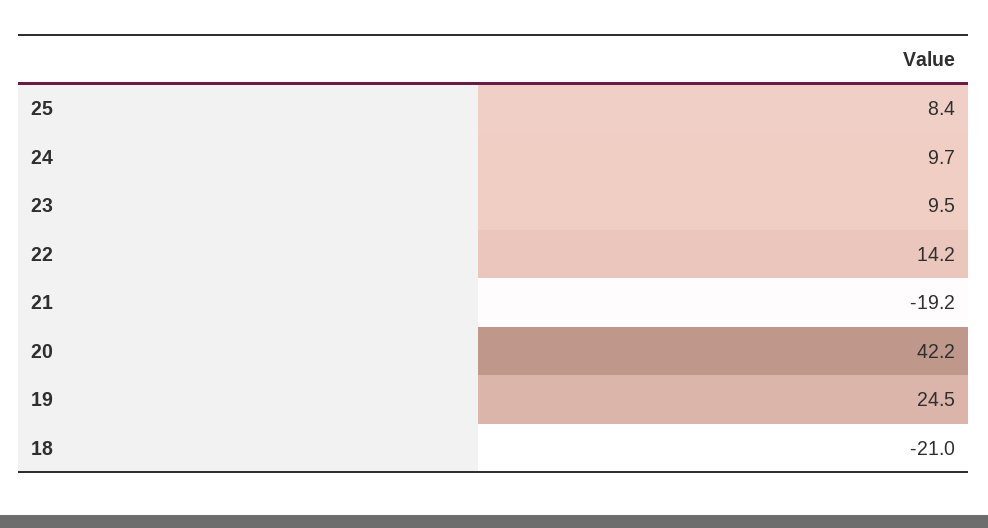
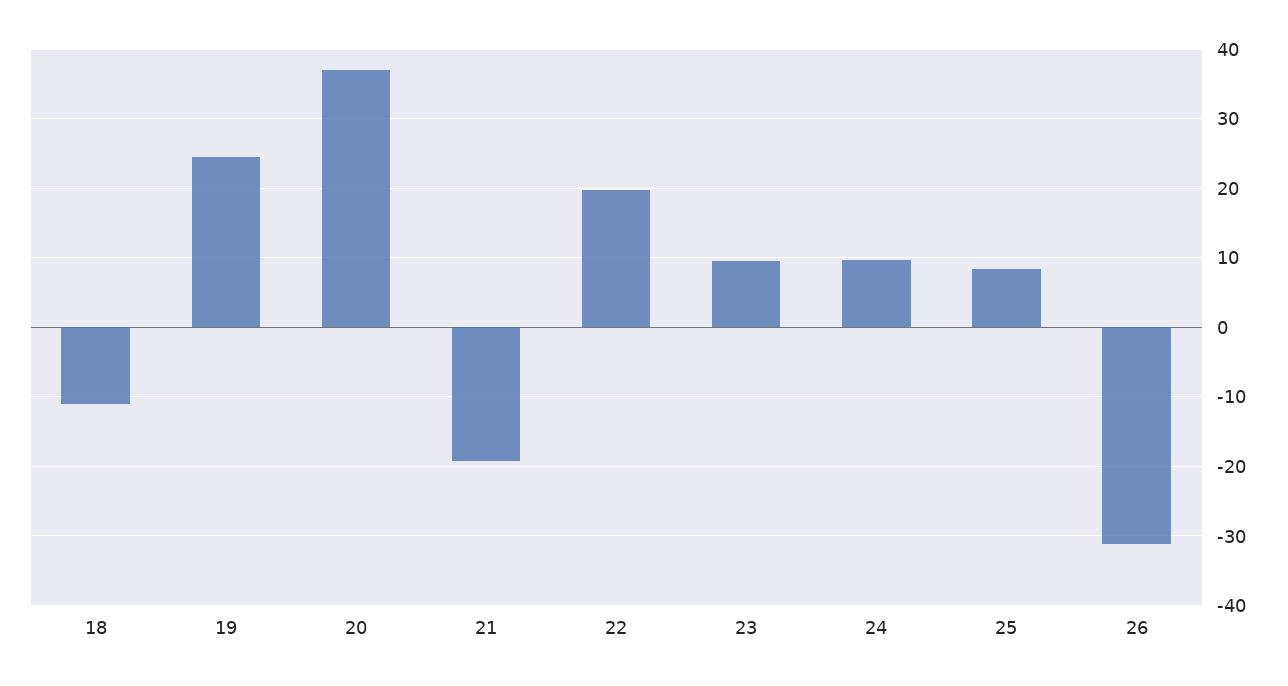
22: 14.2 -> 20
20: 42.2 -> 37
18: -21 -> -11
26: none -> -31

